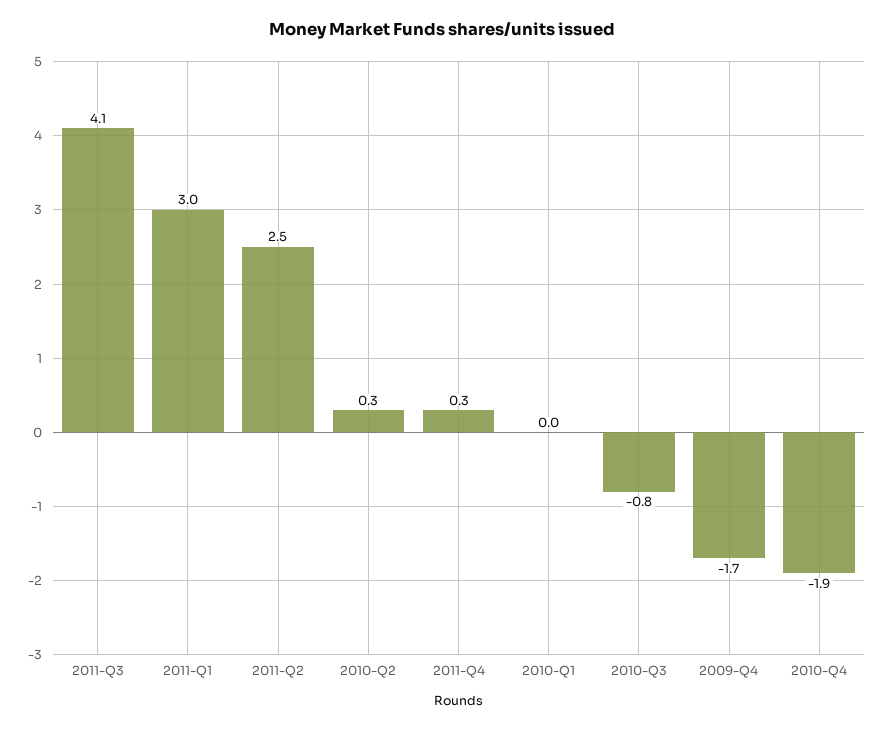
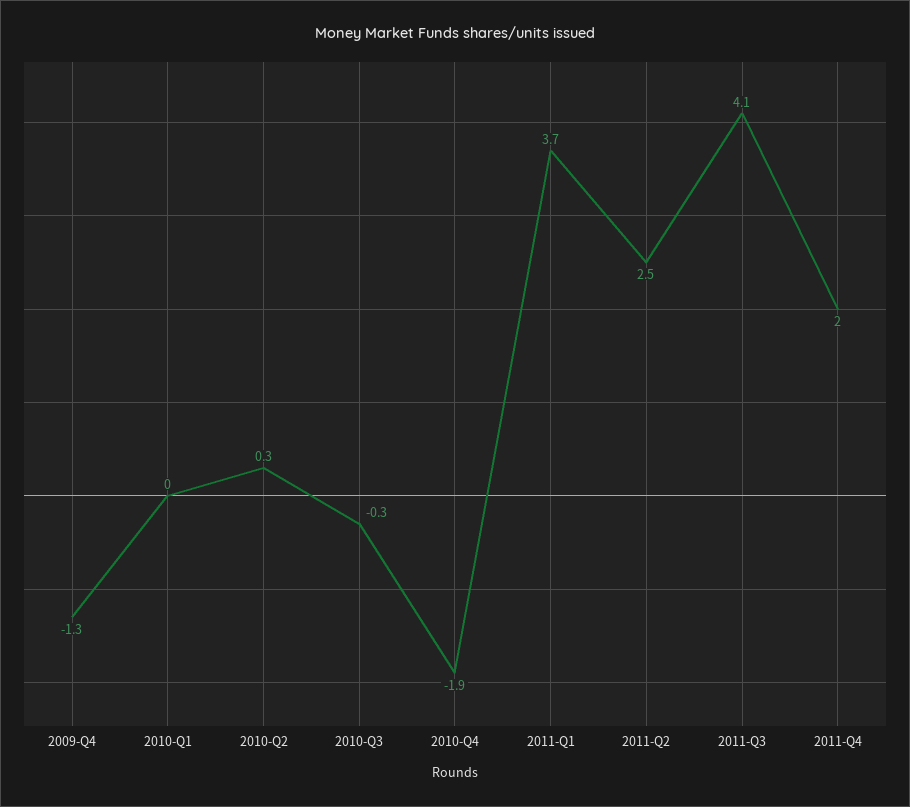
2011-Q1: 3 -> 3.7
2011-Q4: 0.3 -> 2
2010-Q3: -0.8 -> -0.3
2009-Q4: -1.7 -> -1.3

